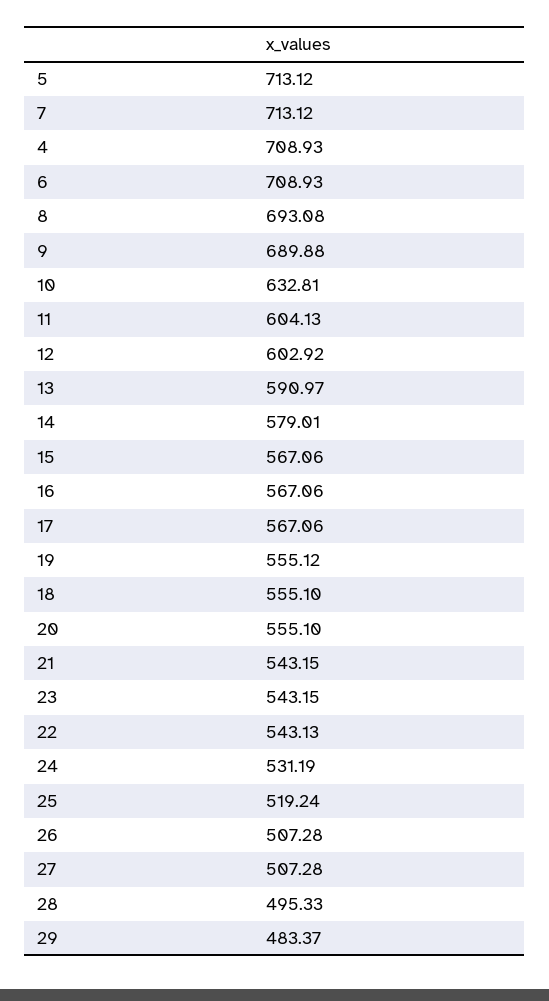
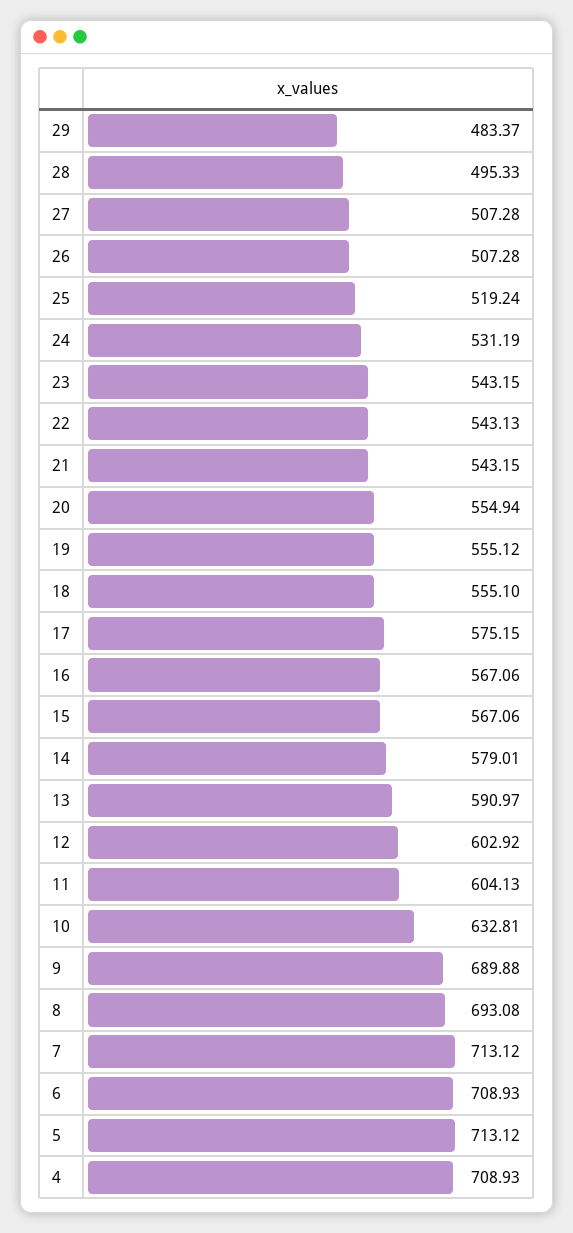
17: 567.06 -> 575.15
20: 555.1 -> 554.94

